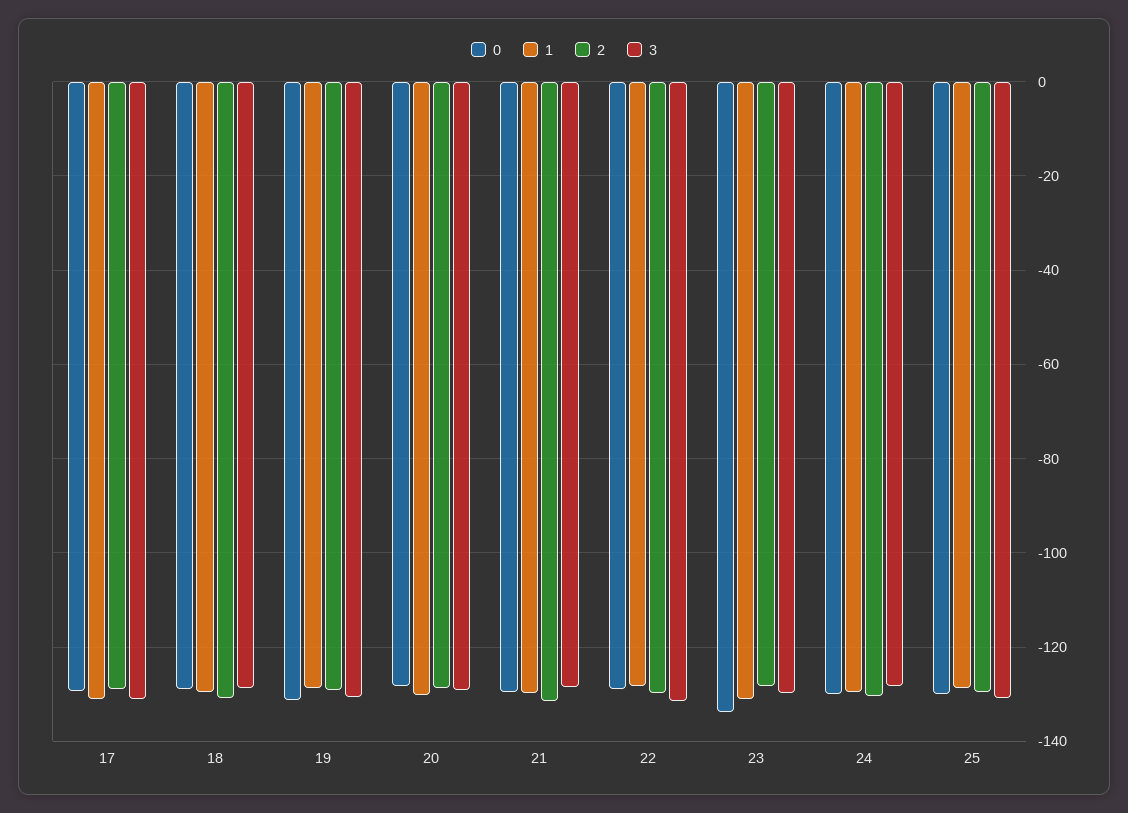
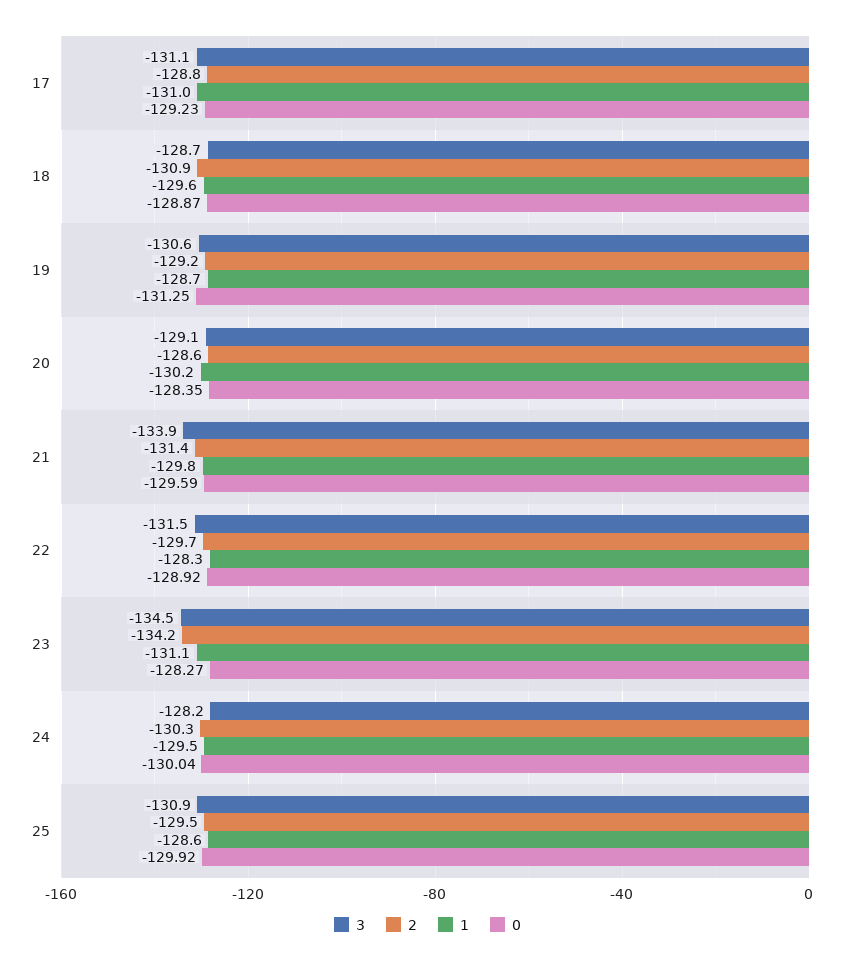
3, 21: -128 -> -133.9
0, 23: -134 -> -128.27
2, 23: -128 -> -134.2
3, 23: -130 -> -134.5

